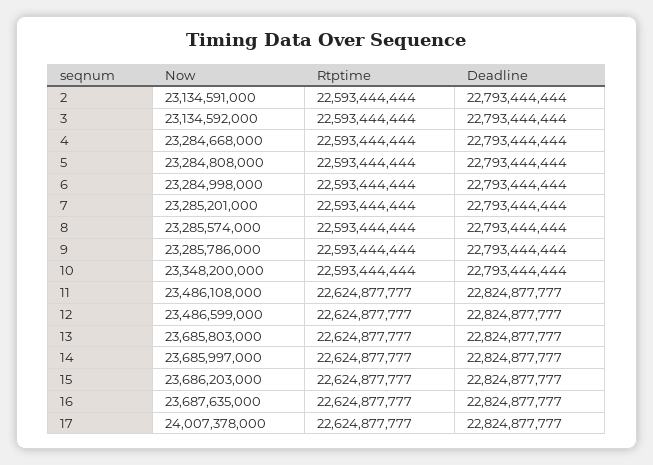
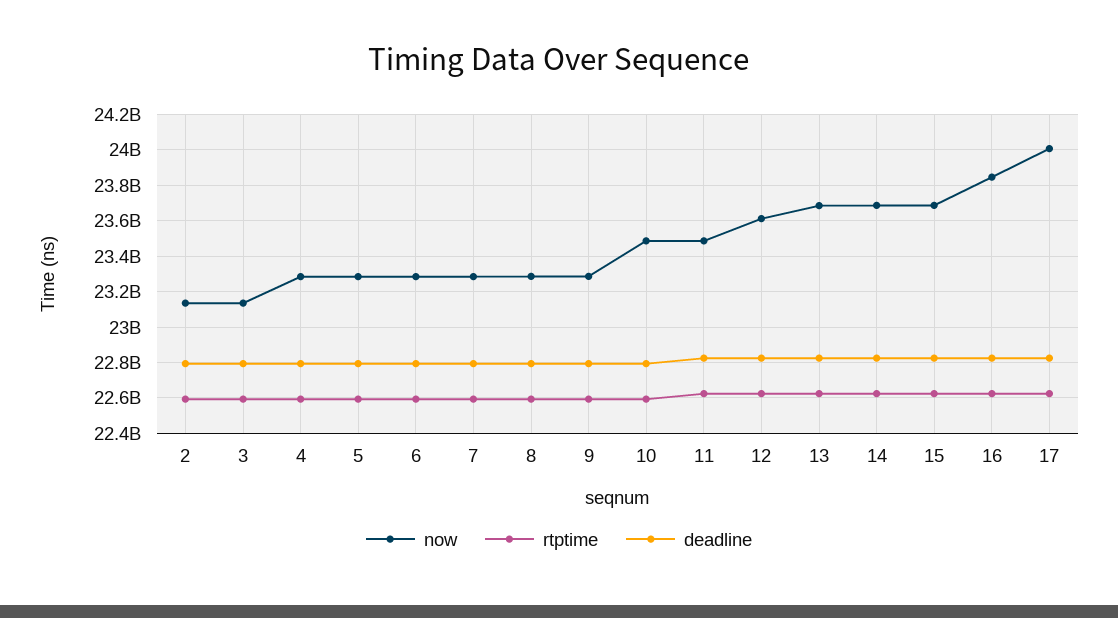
Now, 10: 23348200000 -> 23500000000
Now, 12: 23486599000 -> 23600000000
Now, 16: 23687635000 -> 23850000000

